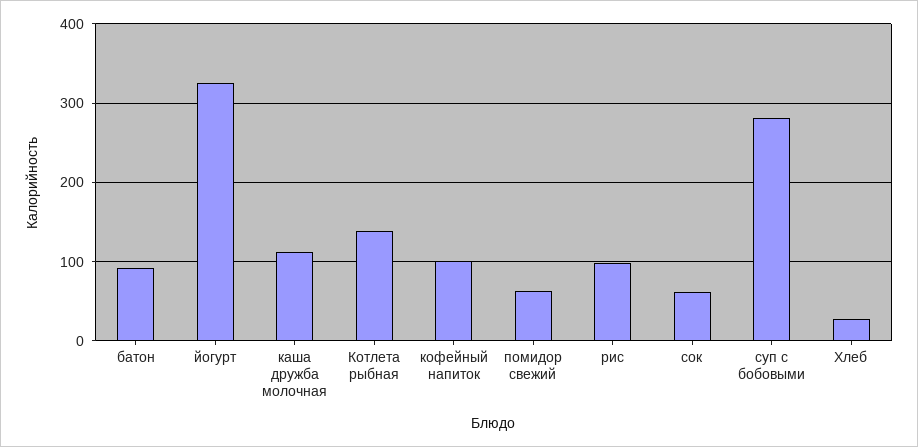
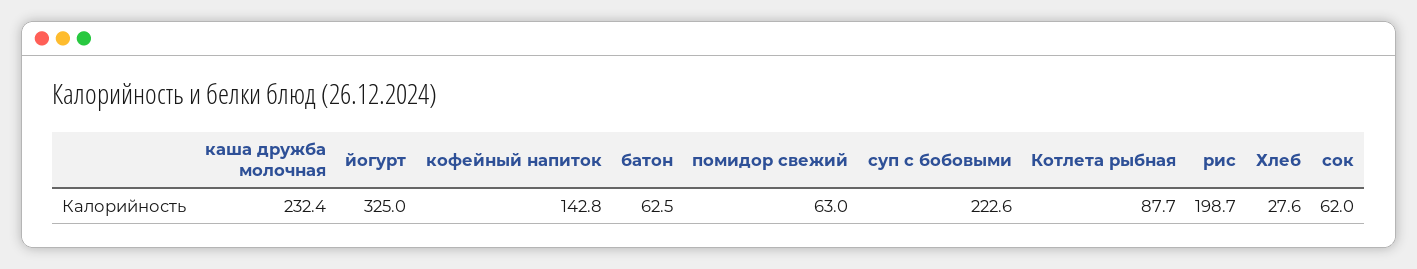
батон: 90 -> 62.5
каша дружба молочная: 110 -> 232.4
Котлета рыбная: 140 -> 87.7
кофейный напиток: 100 -> 142.8
рис: 100 -> 198.7
суп с бобовыми: 280 -> 222.6

